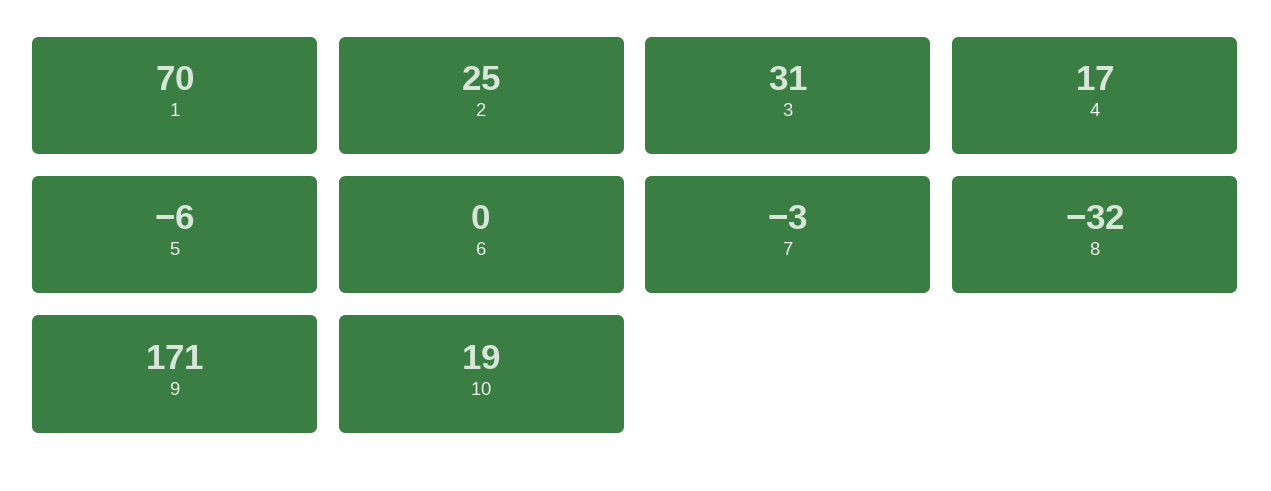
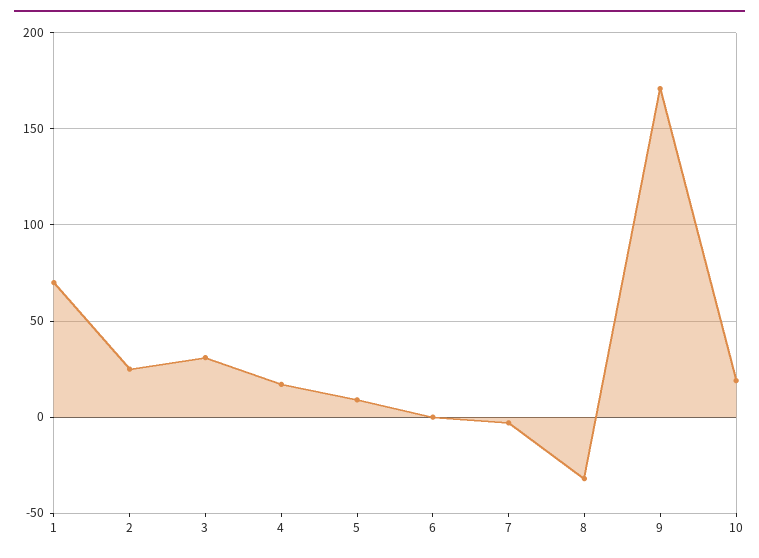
5: -6 -> 10

